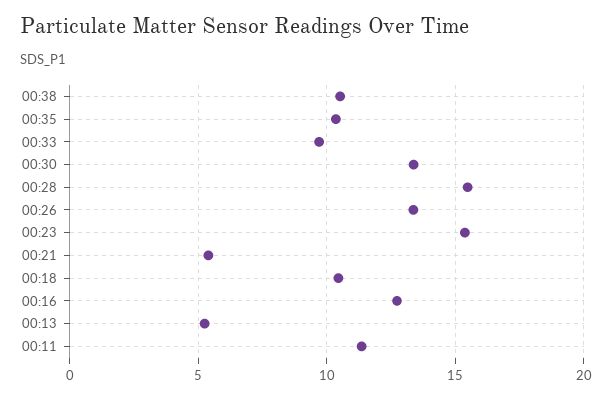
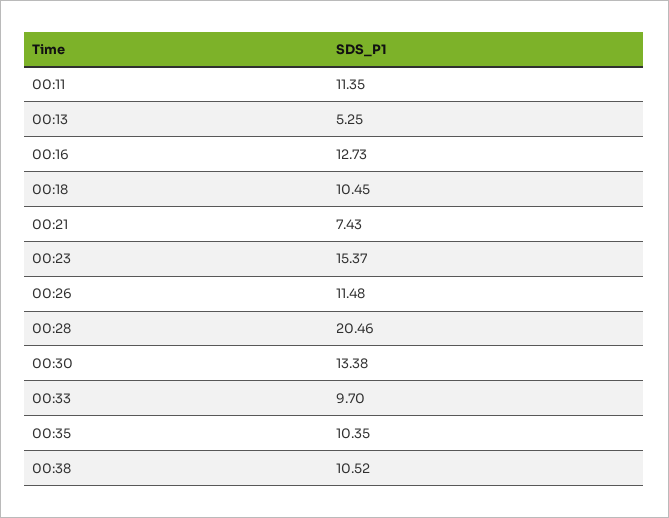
00:28: 15.5 -> 20.46
00:26: 13.5 -> 11.48
00:21: 5.5 -> 7.43

